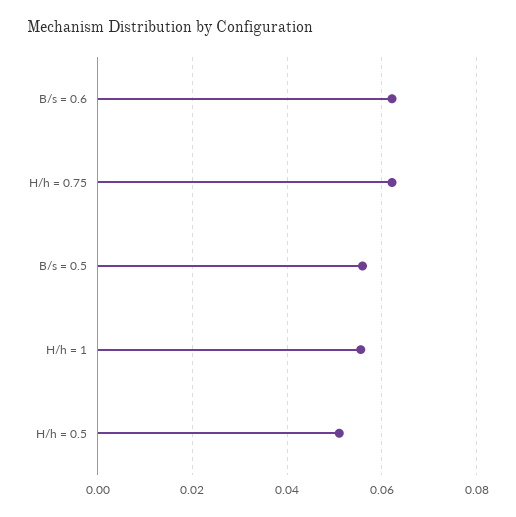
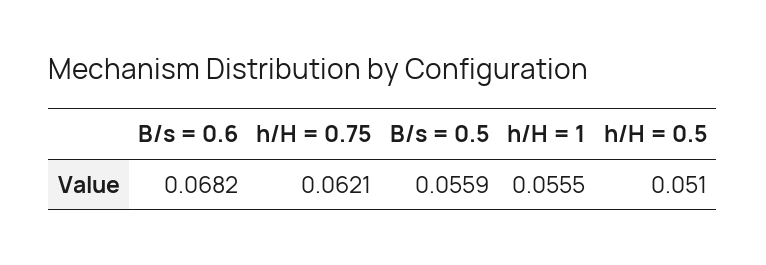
B/s = 0.6: 0.062 -> 0.0682

